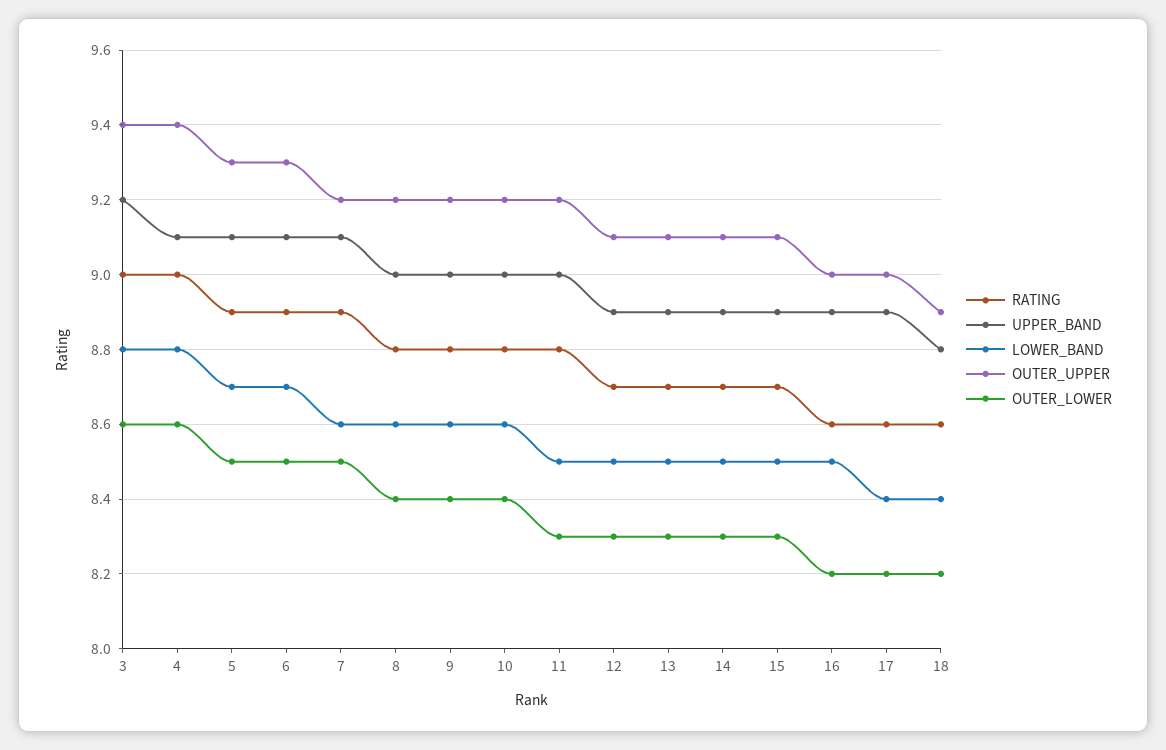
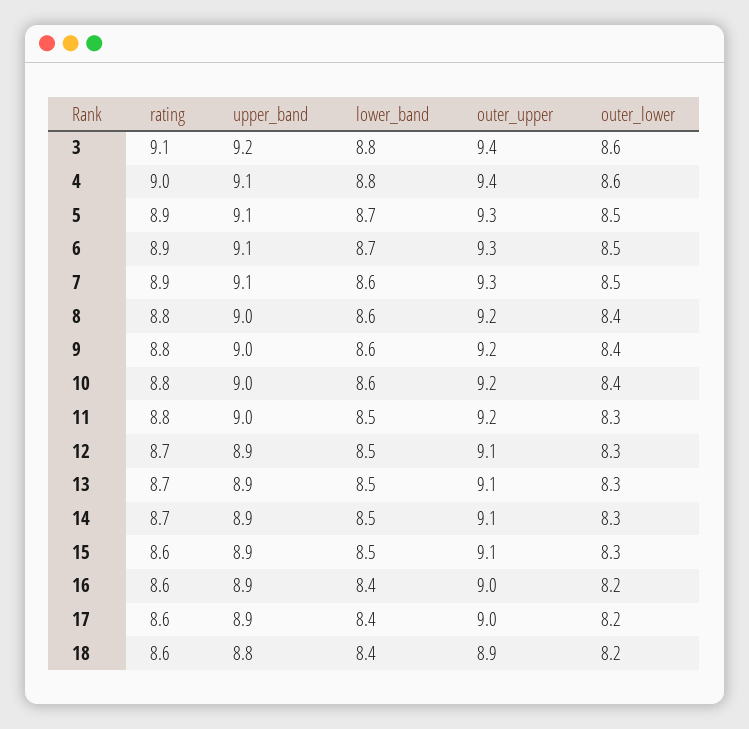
RATING, 3: 9 -> 9.1
OUTER_UPPER, 7: 9.2 -> 9.3
RATING, 15: 8.7 -> 8.6
LOWER_BAND, 16: 8.5 -> 8.4

